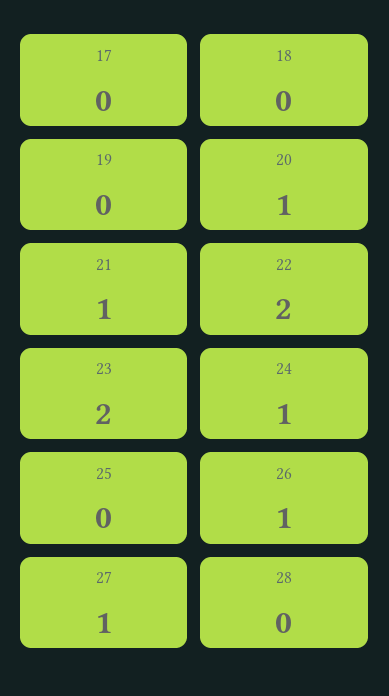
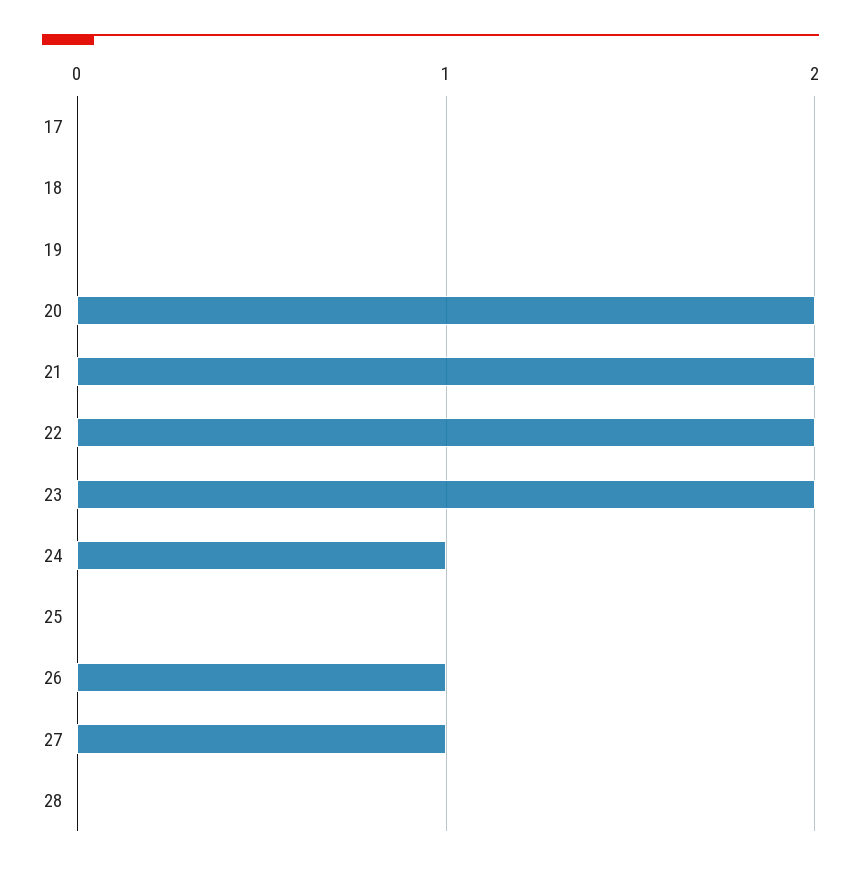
20: 1 -> 2
21: 1 -> 2

